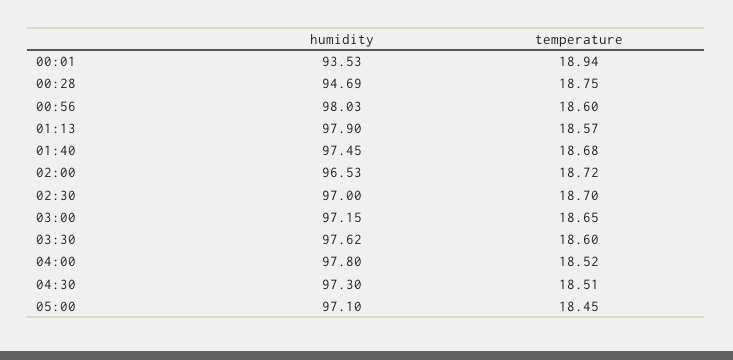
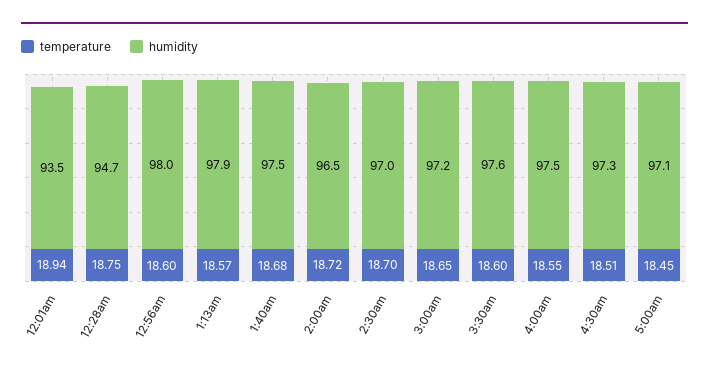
humidity, 04:00: 97.8 -> 97.5
temperature, 04:00: 18.52 -> 18.55

